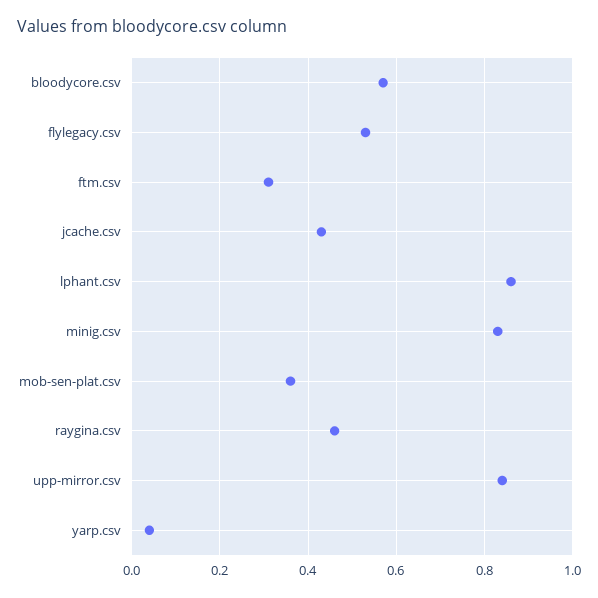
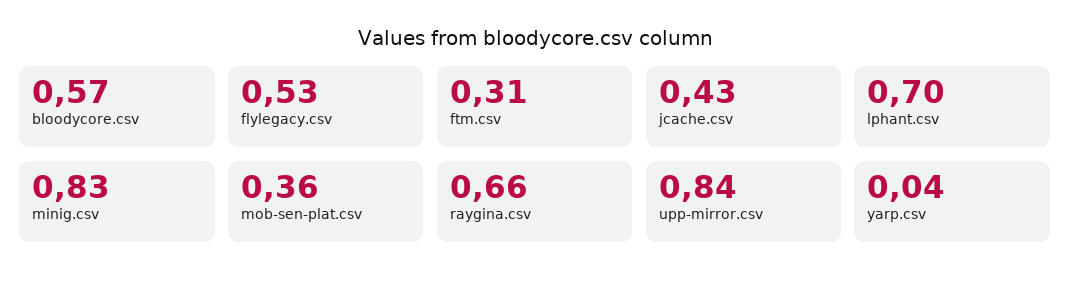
lphant.csv: 0.85 -> 0.7
raygina.csv: 0.45 -> 0.66

